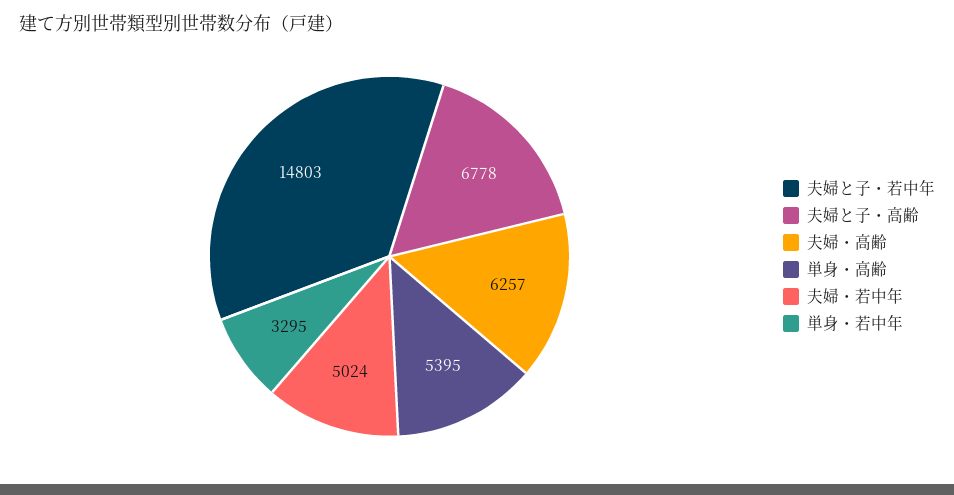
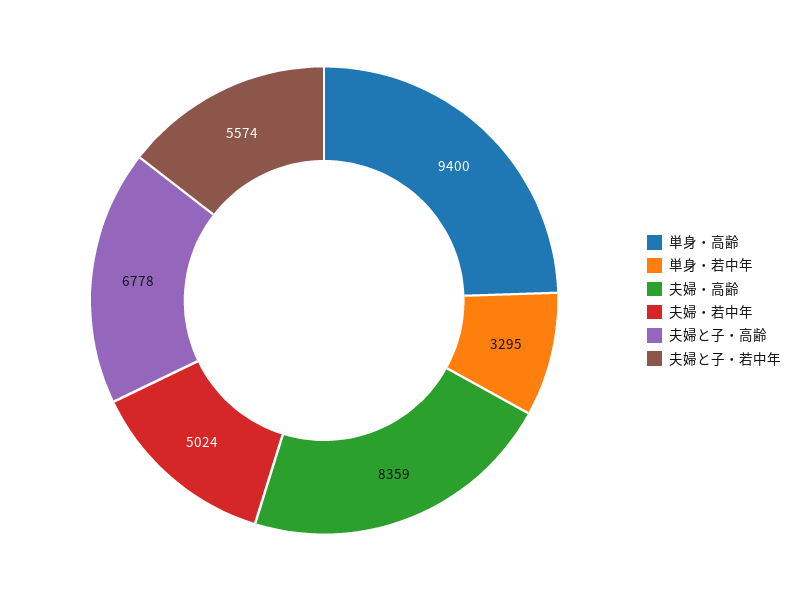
夫婦と子・若中年: 14803 -> 5574
夫婦・高齢: 6257 -> 8359
単身・高齢: 5395 -> 9400

